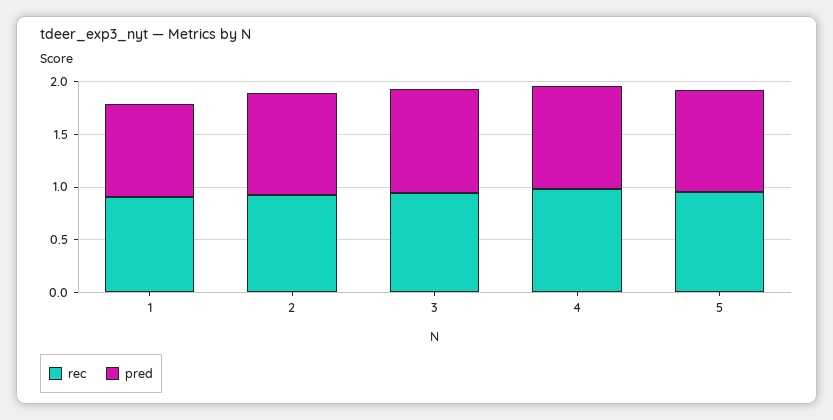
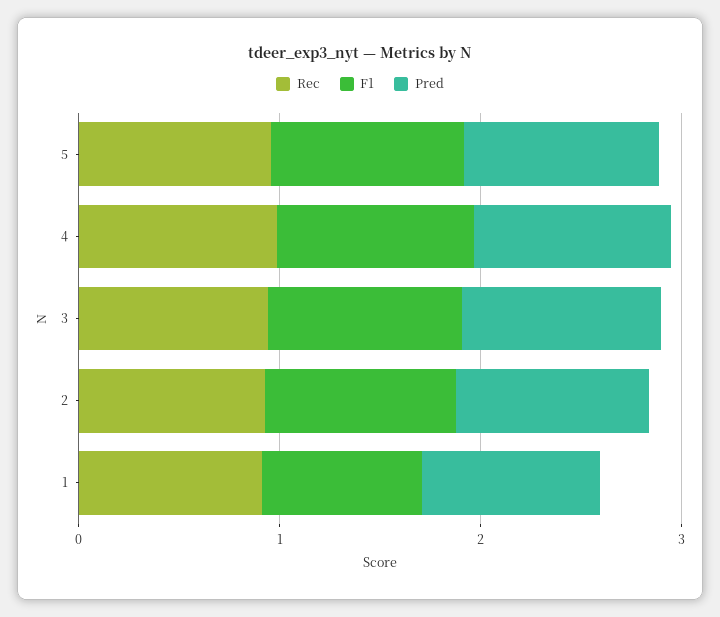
F1, 5: none -> 1
F1, 4: none -> 1
F1, 3: none -> 1
F1, 2: none -> 1
F1, 1: none -> 0.8

